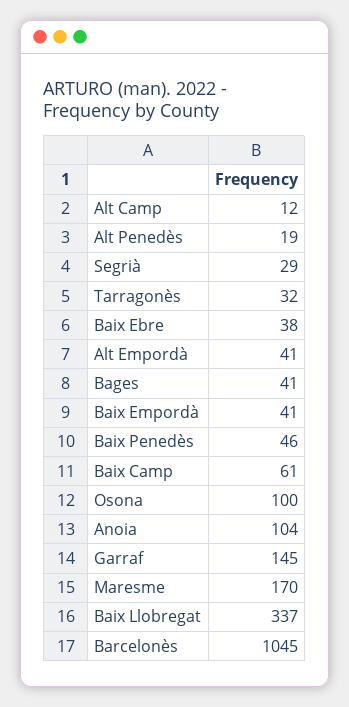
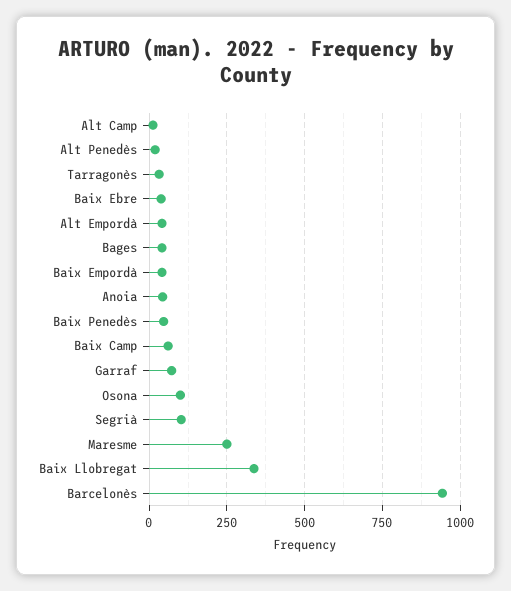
Segrià: 29 -> 100
Anoia: 104 -> 50
Garraf: 145 -> 75
Maresme: 170 -> 250
Barcelonès: 1045 -> 950

